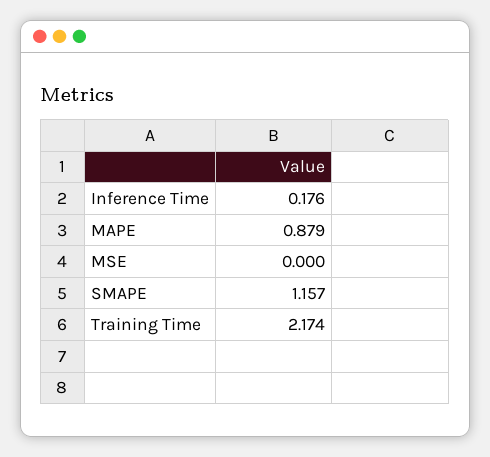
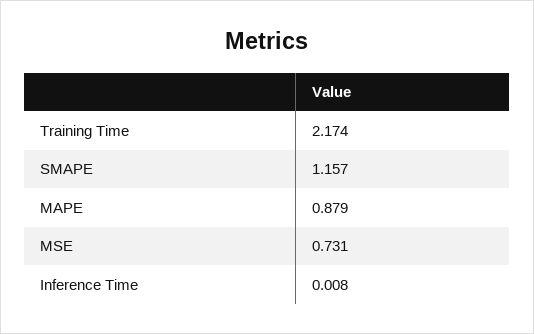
Inference Time: 0.176 -> 0.008
MSE: 0 -> 0.731

